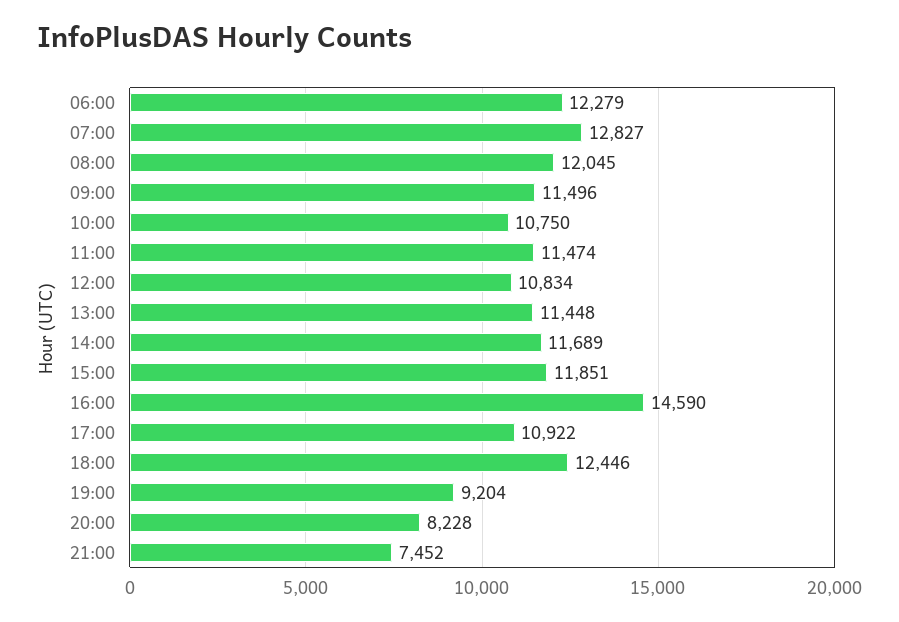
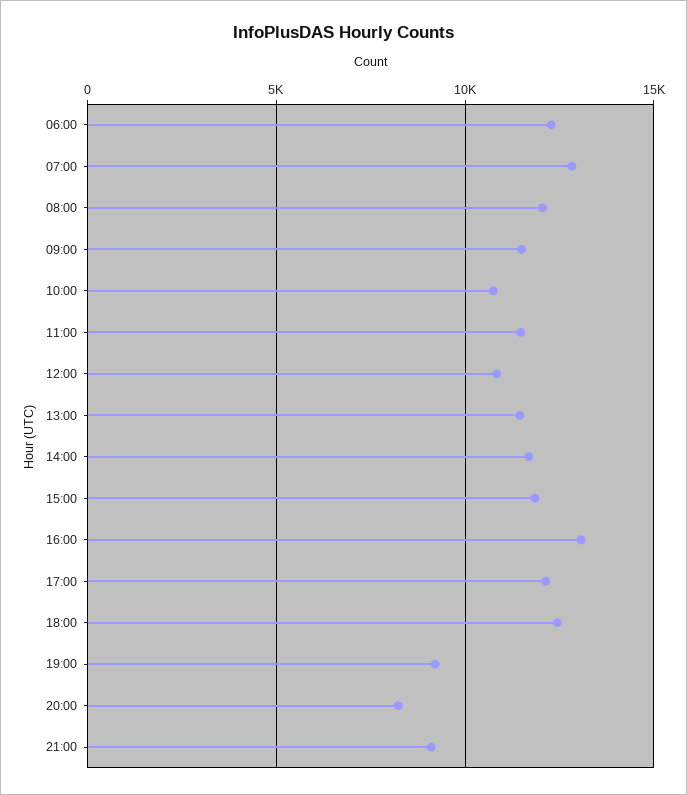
16:00: 14590 -> 13000
17:00: 10922 -> 12000
21:00: 7452 -> 9000

